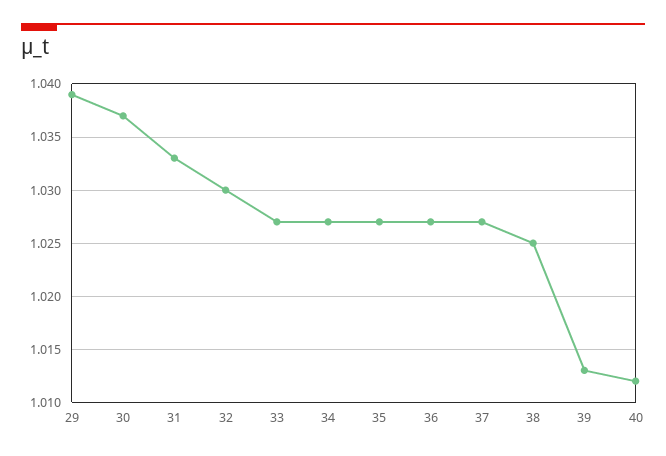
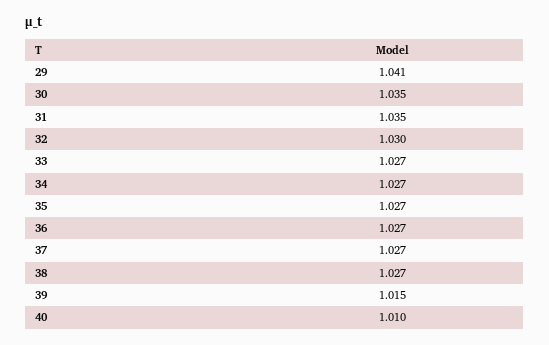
29: 1.039 -> 1.041
30: 1.037 -> 1.035
31: 1.033 -> 1.035
38: 1.025 -> 1.027
39: 1.013 -> 1.015
40: 1.012 -> 1.01

